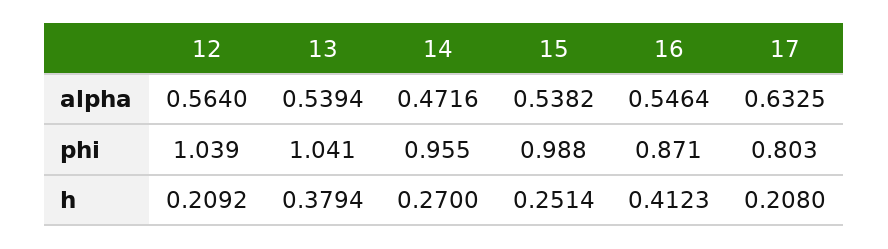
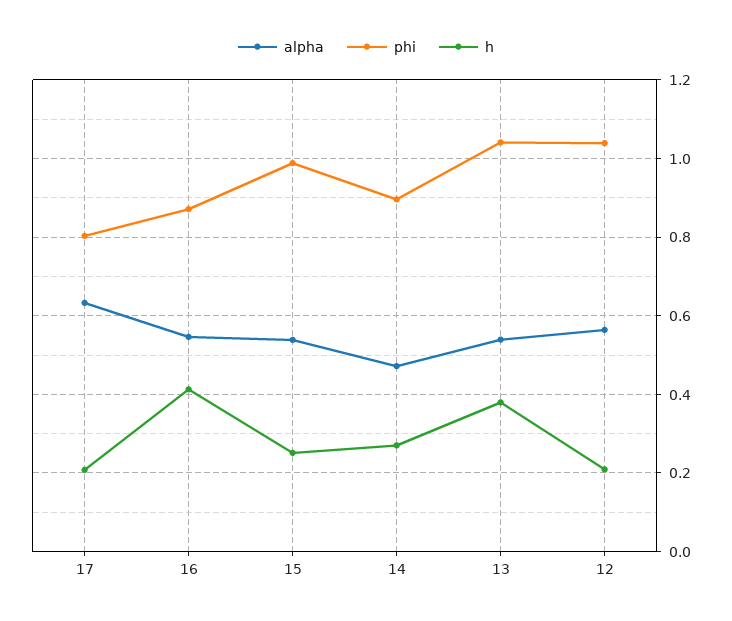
phi, 14: 0.955 -> 0.9

